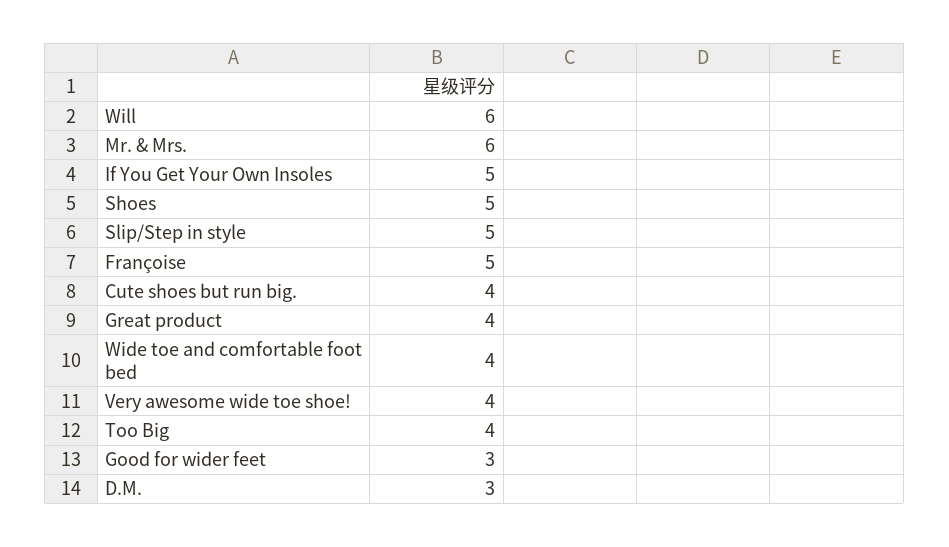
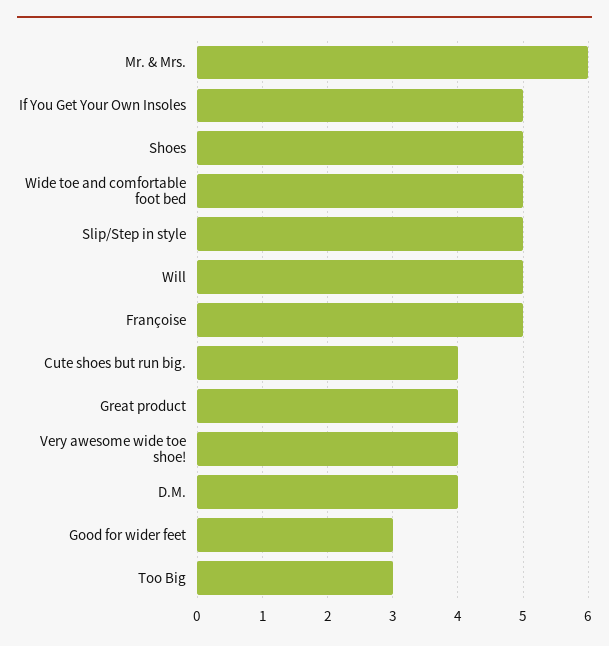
Will: 6 -> 5
Wide toe and comfortable foot bed: 4 -> 5
Too Big: 4 -> 3
D.M.: 3 -> 4

